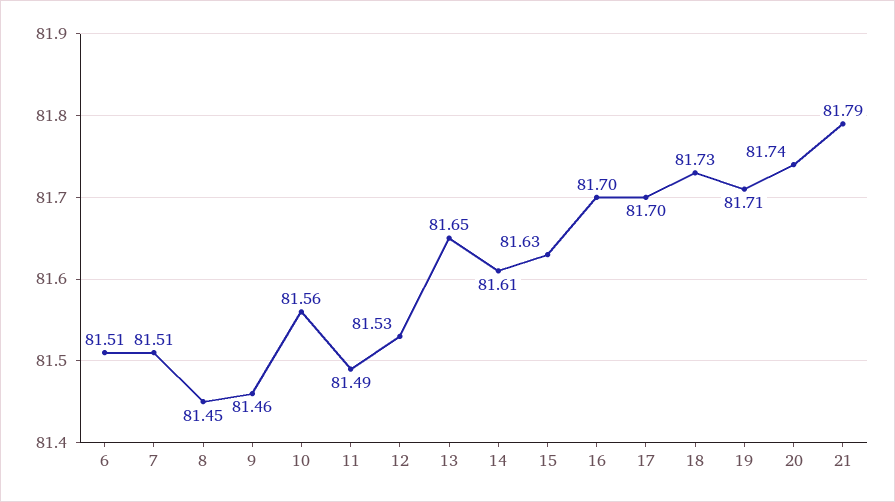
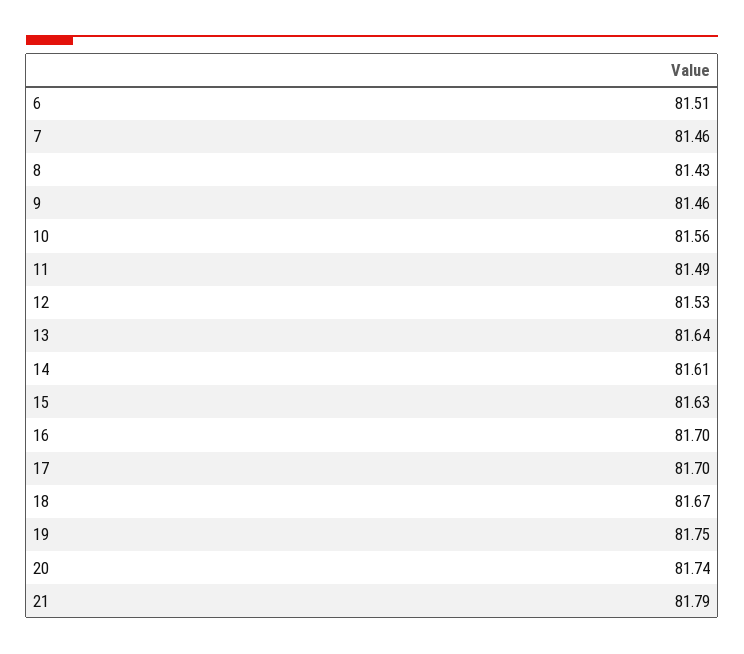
7: 81.51 -> 81.46
8: 81.45 -> 81.43
13: 81.65 -> 81.64
18: 81.73 -> 81.67
19: 81.71 -> 81.75

